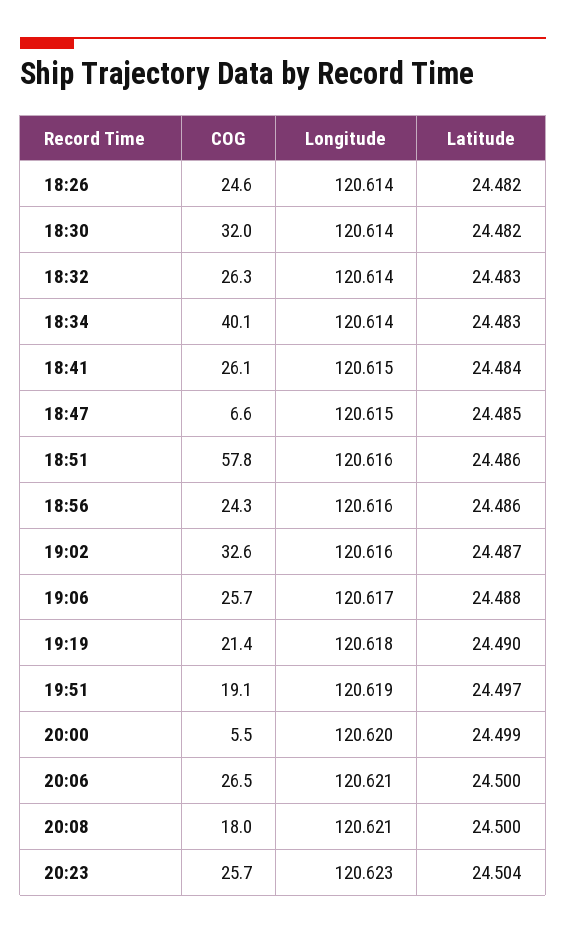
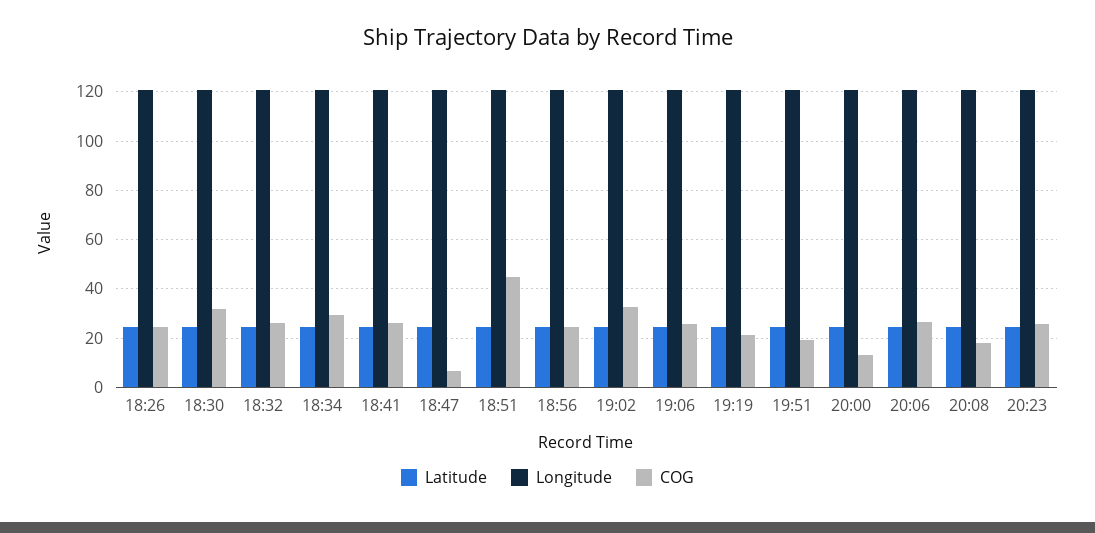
COG, 18:34: 40.1 -> 30
COG, 18:51: 57.8 -> 45
COG, 20:00: 5.5 -> 12.5

